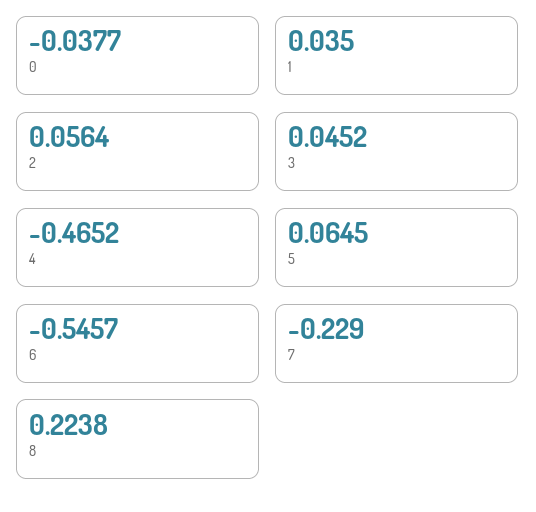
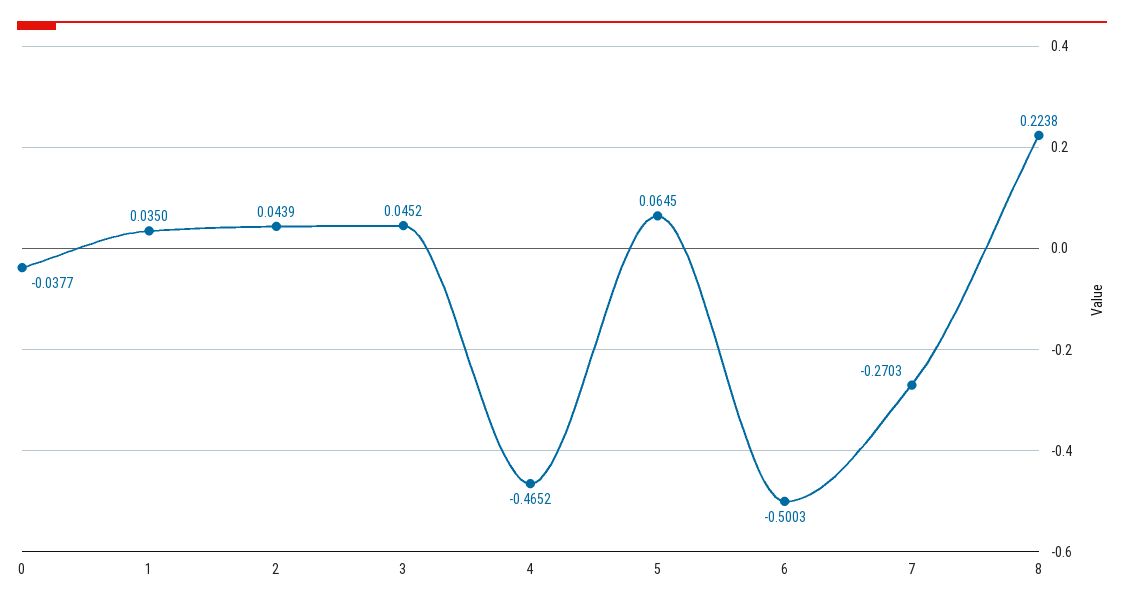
2: 0.0564 -> 0.0439
6: -0.5457 -> -0.5003
7: -0.229 -> -0.2703

